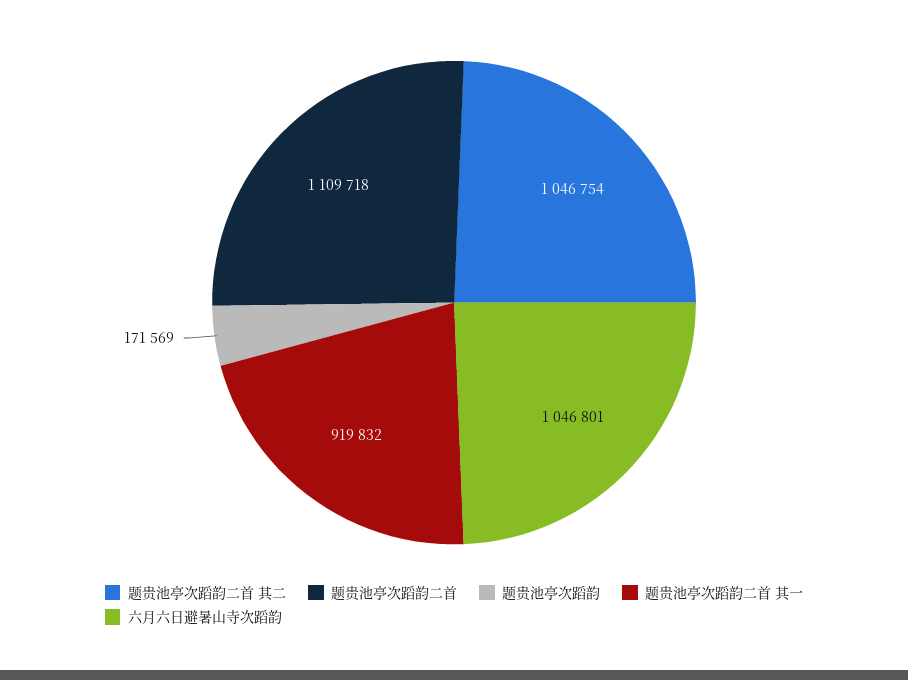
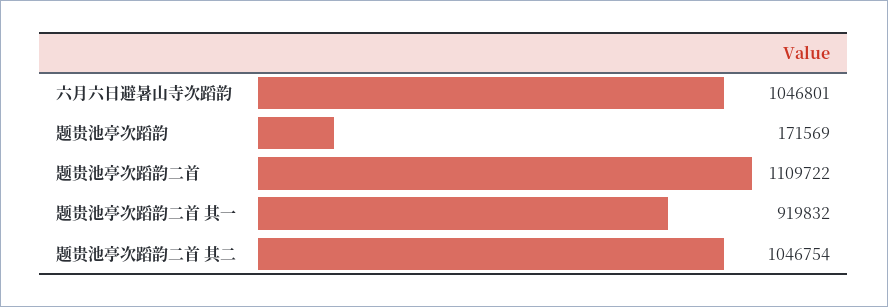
题贵池亭次蹈韵二首: 1109718 -> 1109722

